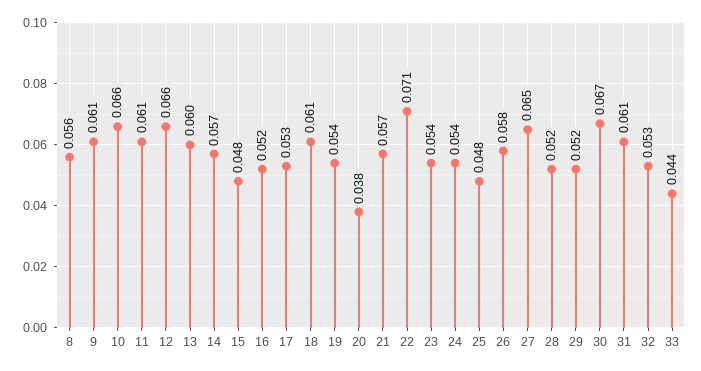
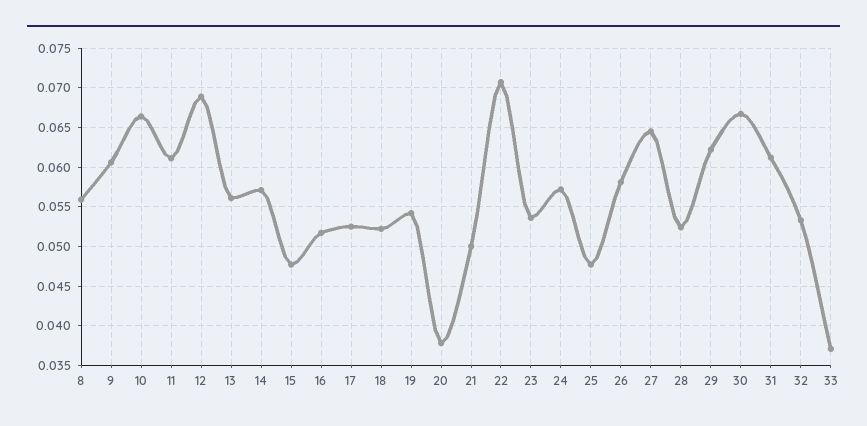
12: 0.066 -> 0.069
13: 0.06 -> 0.056
18: 0.061 -> 0.052
21: 0.057 -> 0.05
24: 0.054 -> 0.057
29: 0.052 -> 0.062
33: 0.044 -> 0.037

